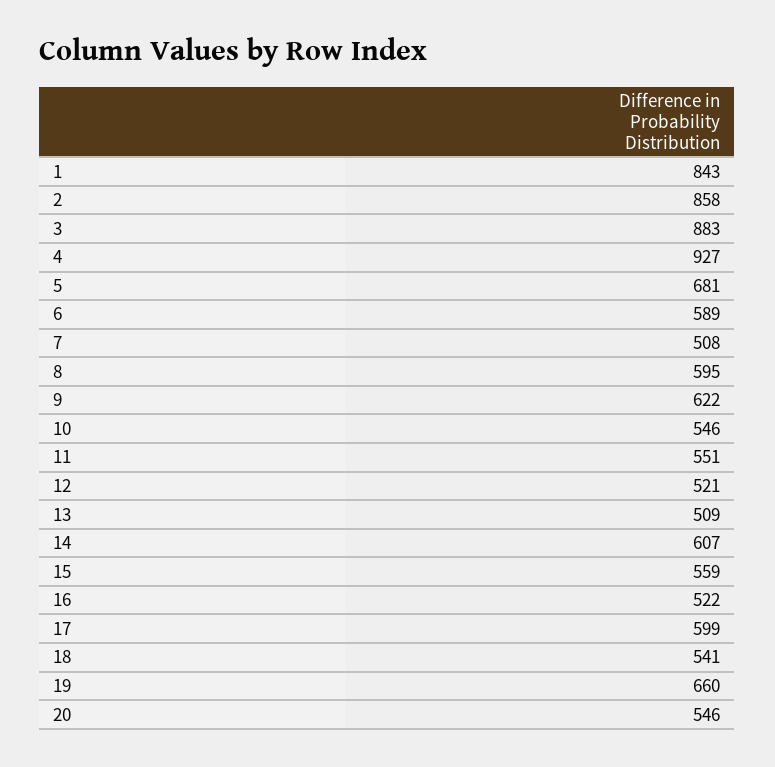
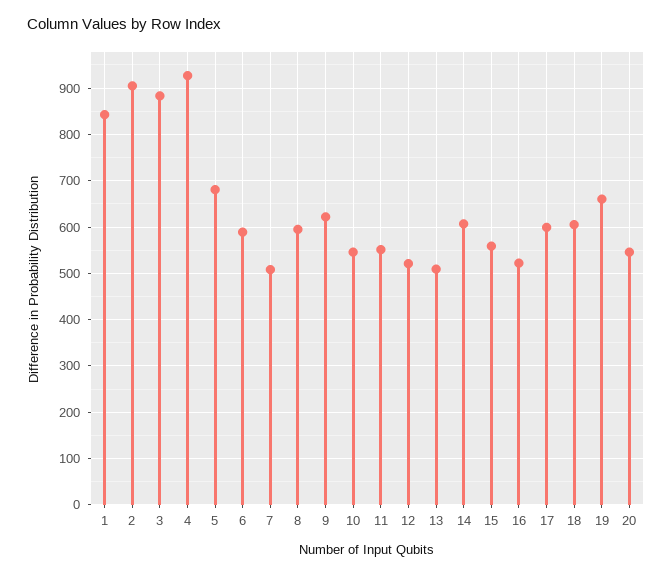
2: 858 -> 900
18: 541 -> 600

